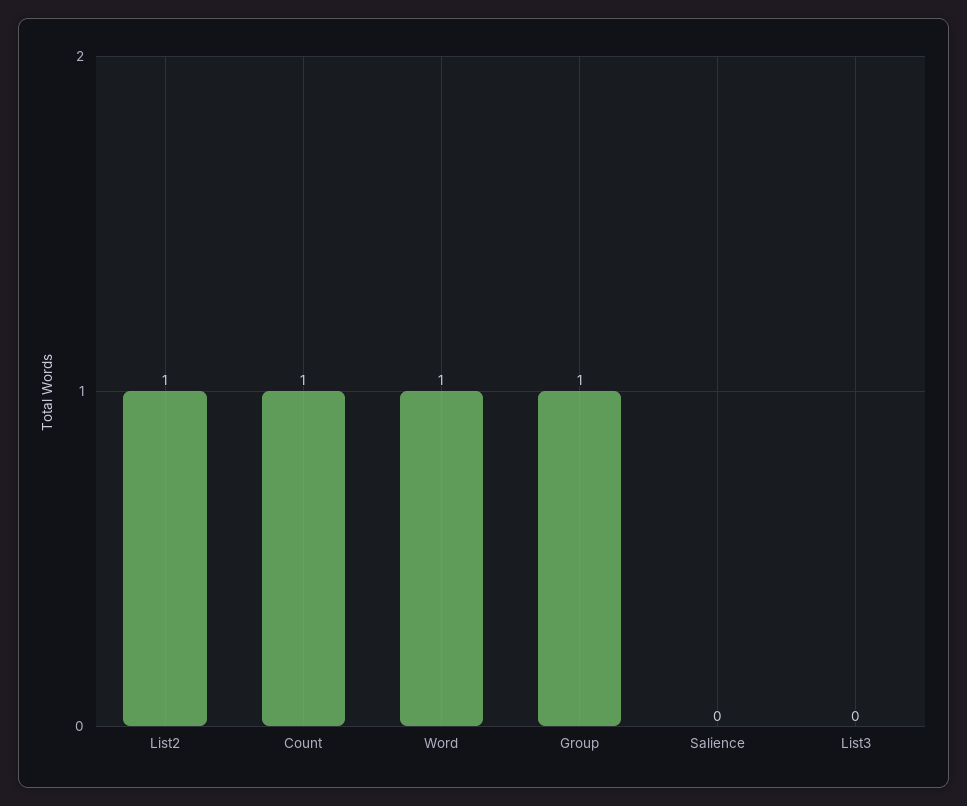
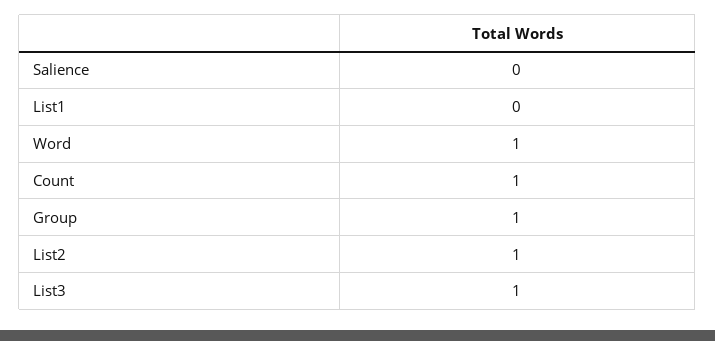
List3: 0 -> 1
List1: none -> 0

